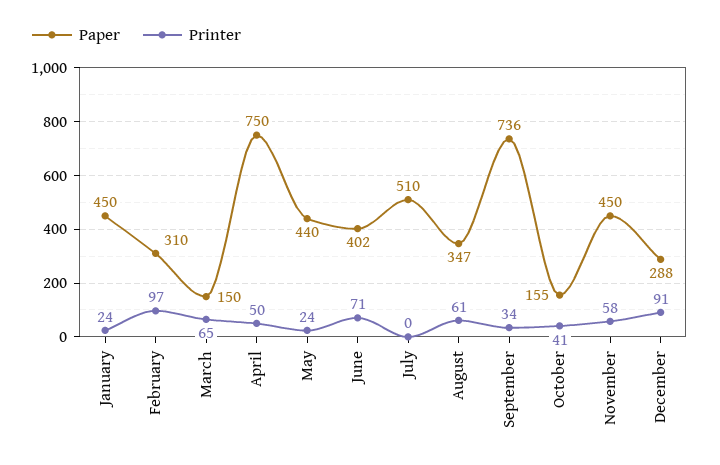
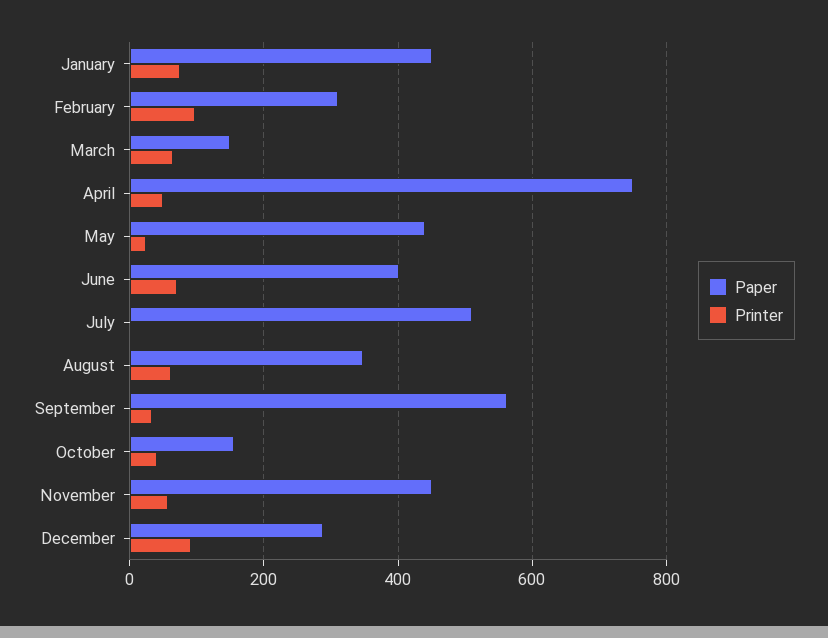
Printer, January: 24 -> 80
Paper, September: 736 -> 560

